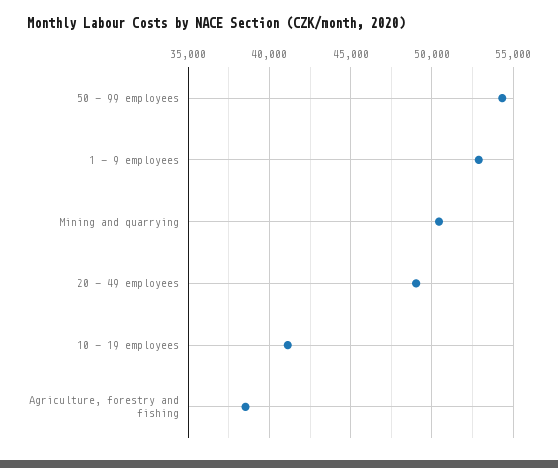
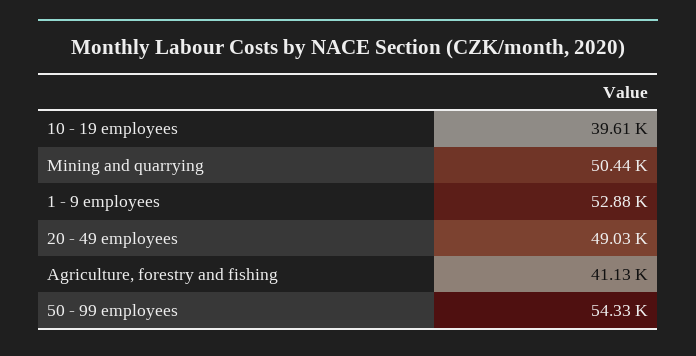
10 - 19 employees: 41000 -> 39610
Agriculture, forestry and fishing: 38500 -> 41130

